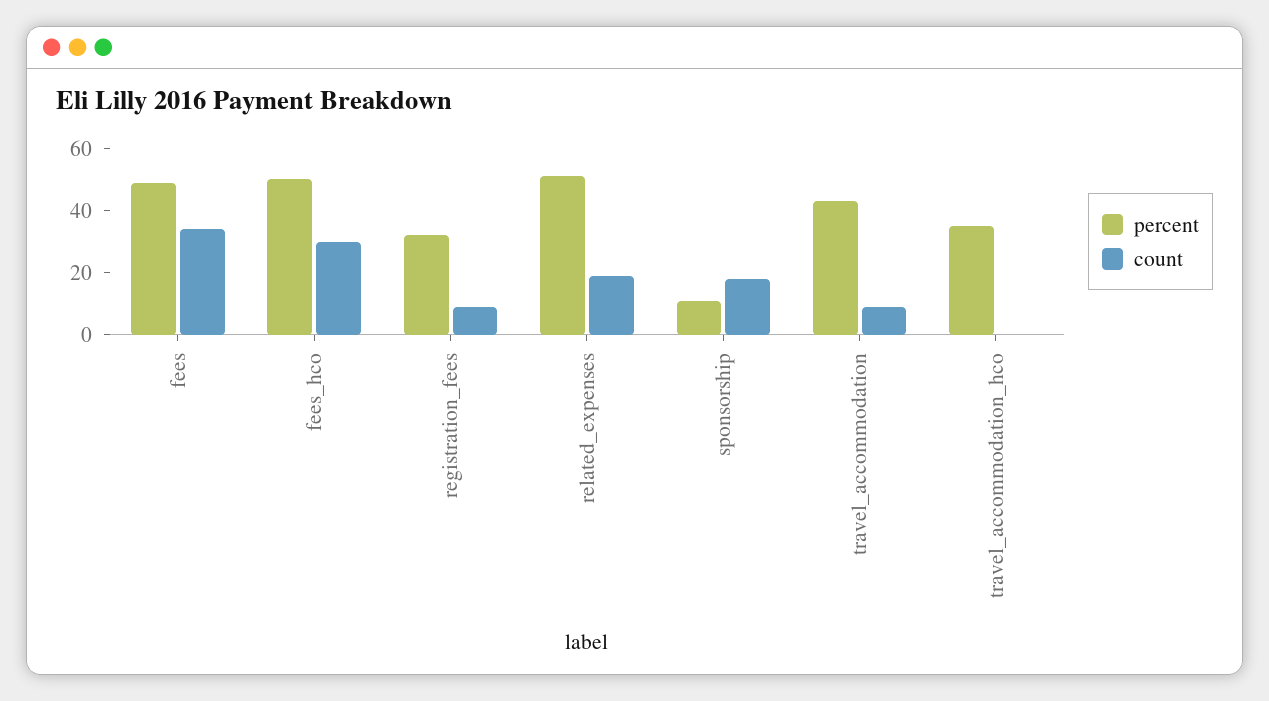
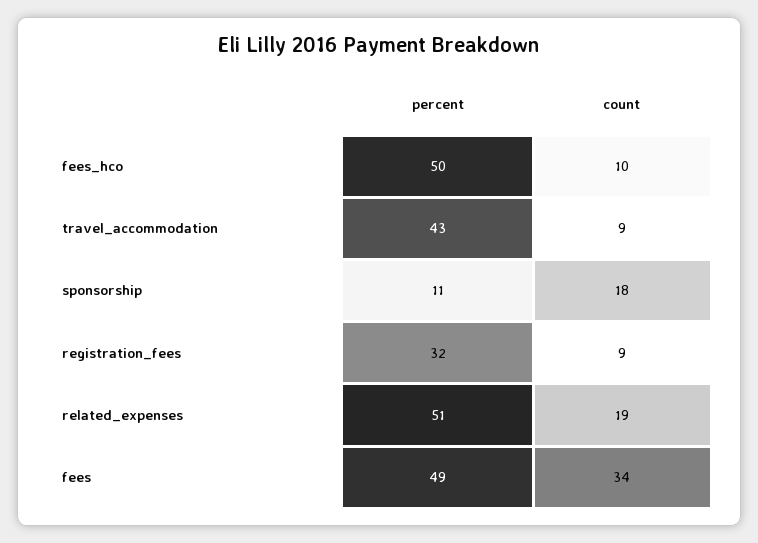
count, fees_hco: 30 -> 10
percent, travel_accommodation_hco: 35 -> none
count, travel_accommodation_hco: 0 -> none

